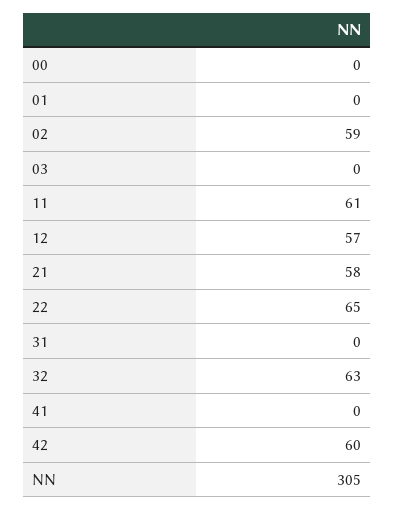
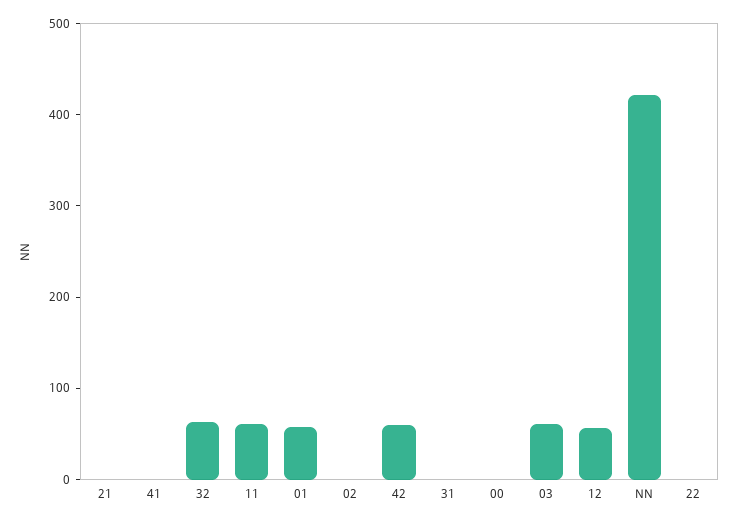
01: 0 -> 60
02: 59 -> 0
03: 0 -> 60
21: 58 -> 0
22: 65 -> 0
NN: 305 -> 420

